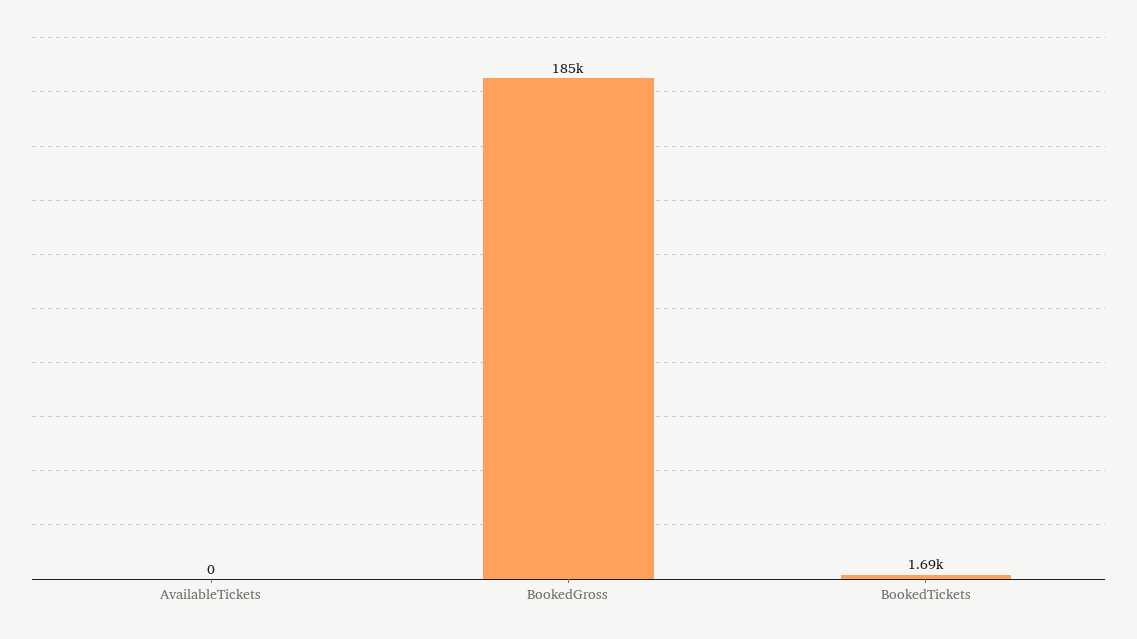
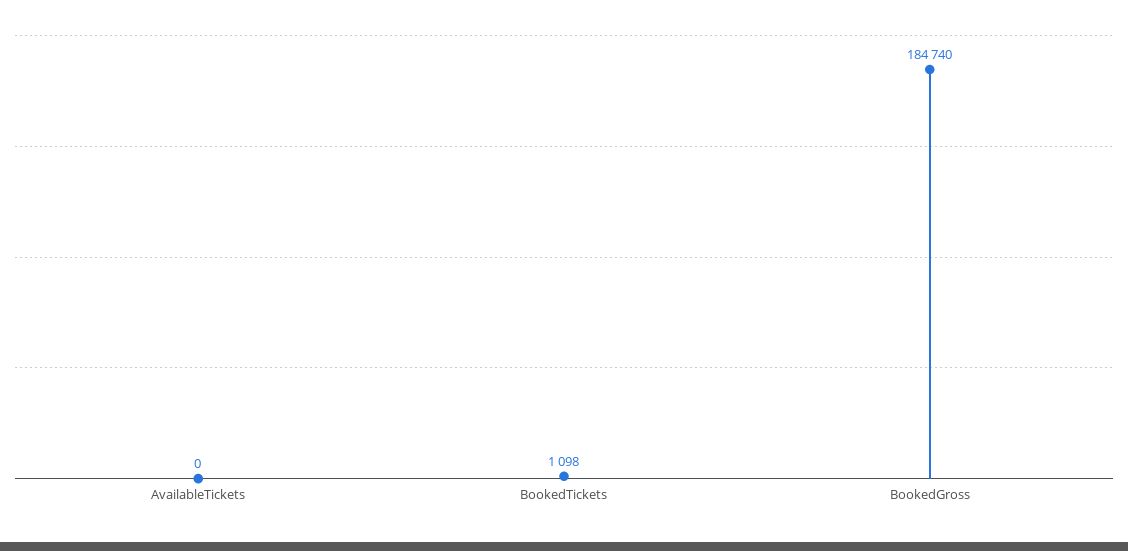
BookedTickets: 1690 -> 1098

